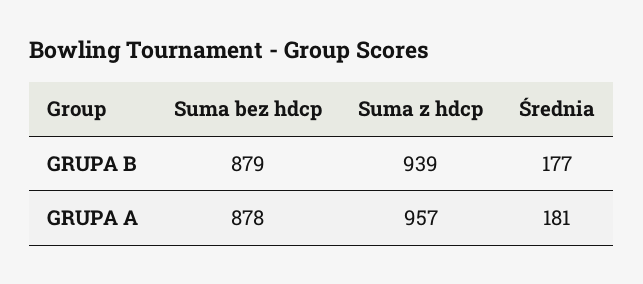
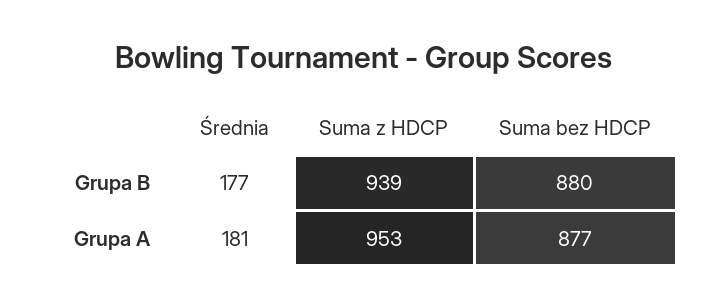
Suma bez hdcp, GRUPA B: 879 -> 880
Suma bez hdcp, GRUPA A: 878 -> 877
Suma z hdcp, GRUPA A: 957 -> 953

